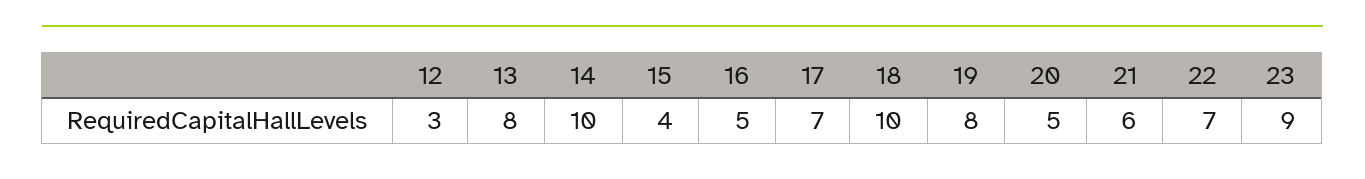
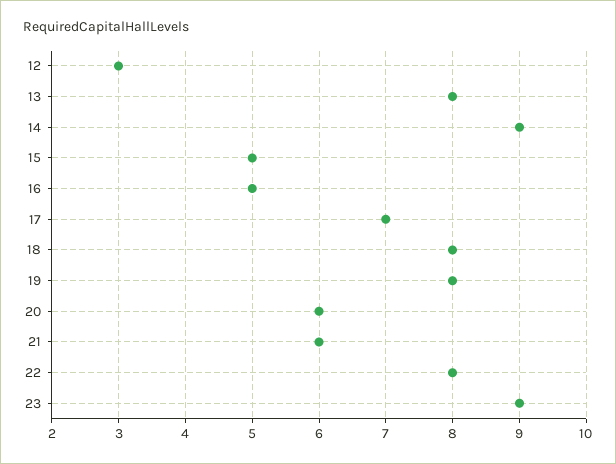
14: 10 -> 9
15: 4 -> 5
18: 10 -> 8
20: 5 -> 6
22: 7 -> 8

